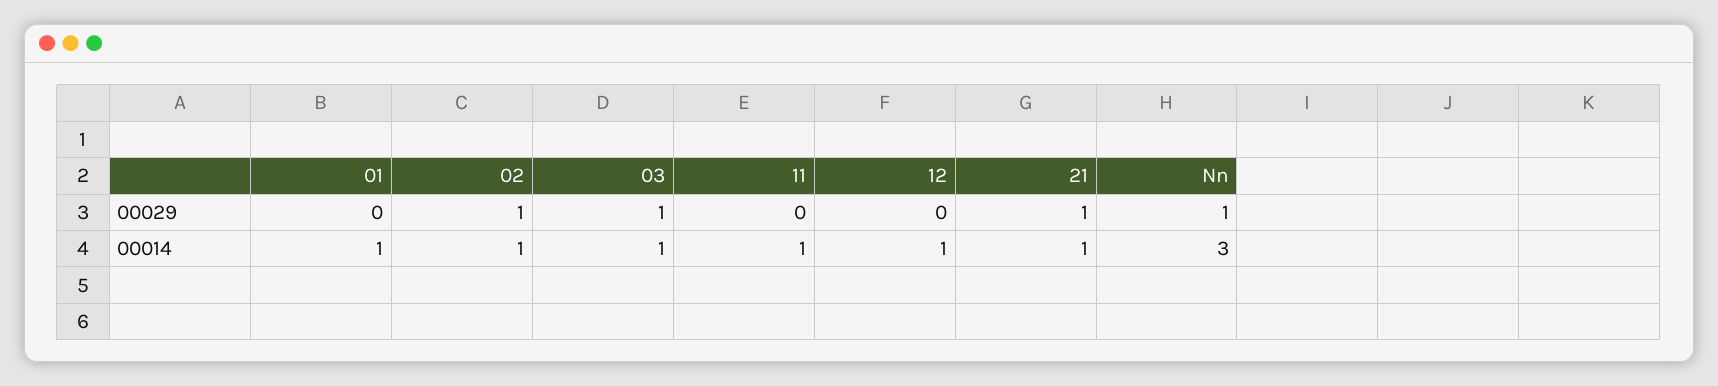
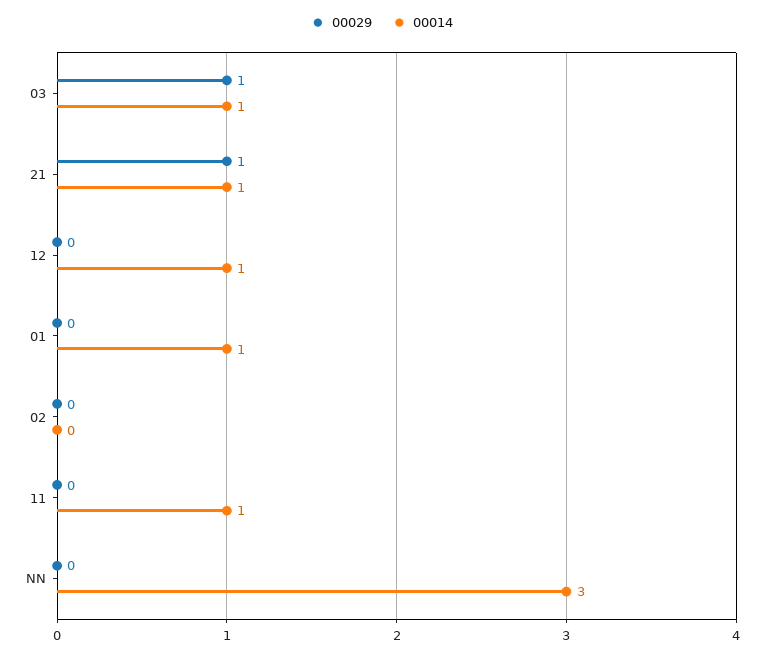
00029, 02: 1 -> 0
00029, Nn: 1 -> 0
00014, 02: 1 -> 0

